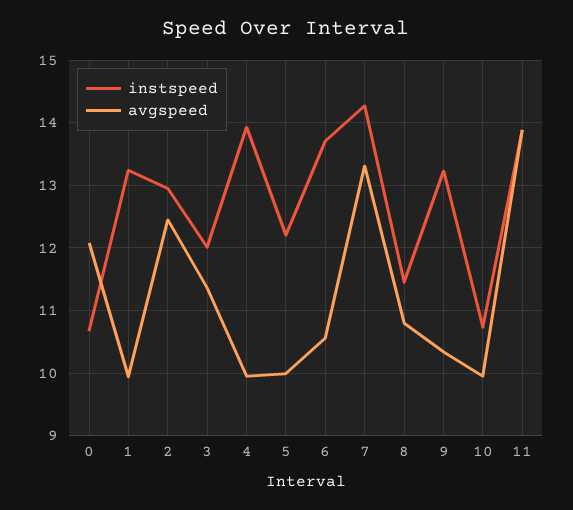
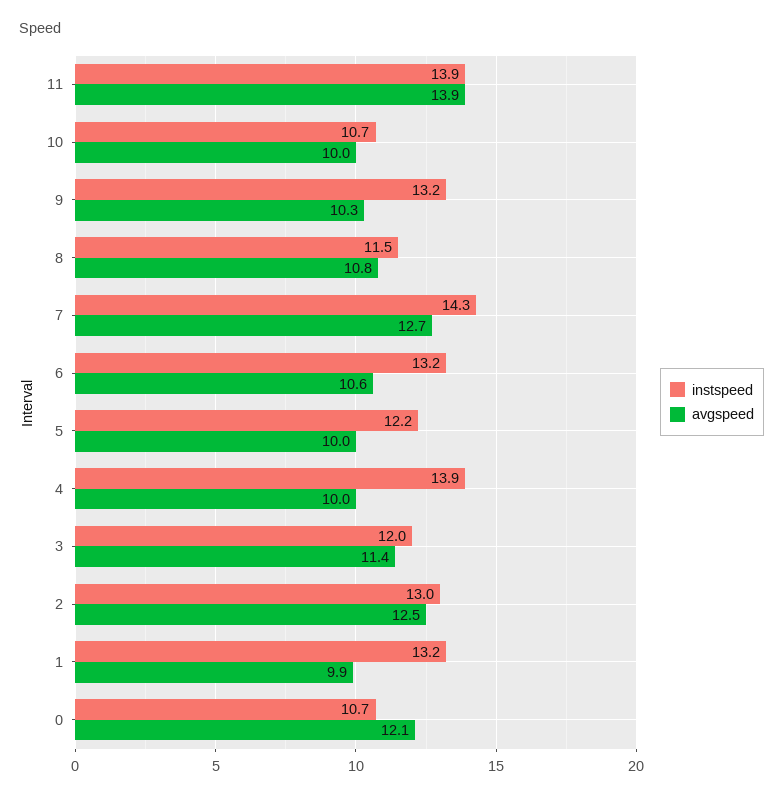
instspeed, 6: 13.7 -> 13.2
avgspeed, 7: 13.3 -> 12.7

